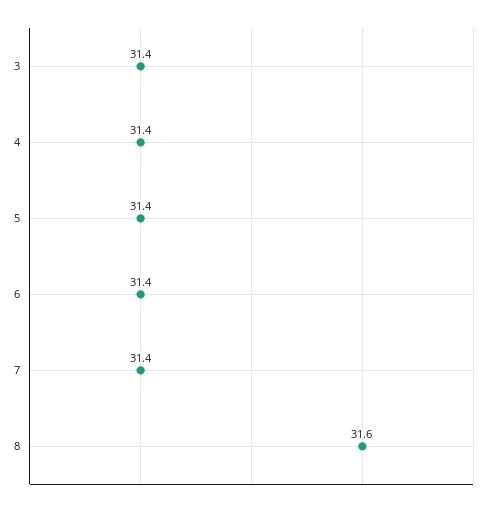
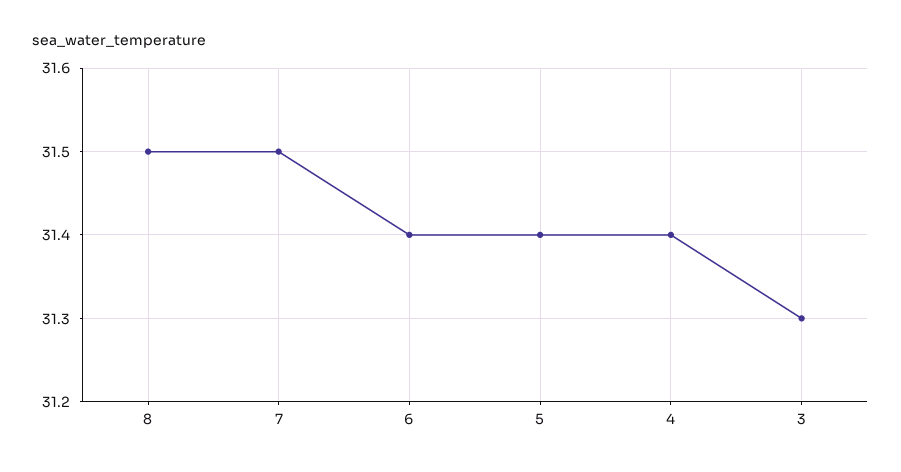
3: 31.4 -> 31.3
7: 31.4 -> 31.5
8: 31.6 -> 31.5

